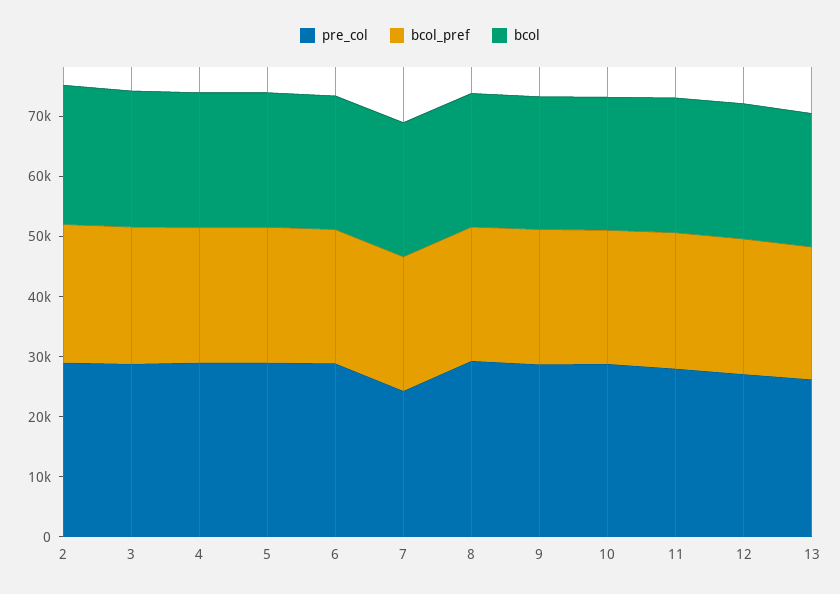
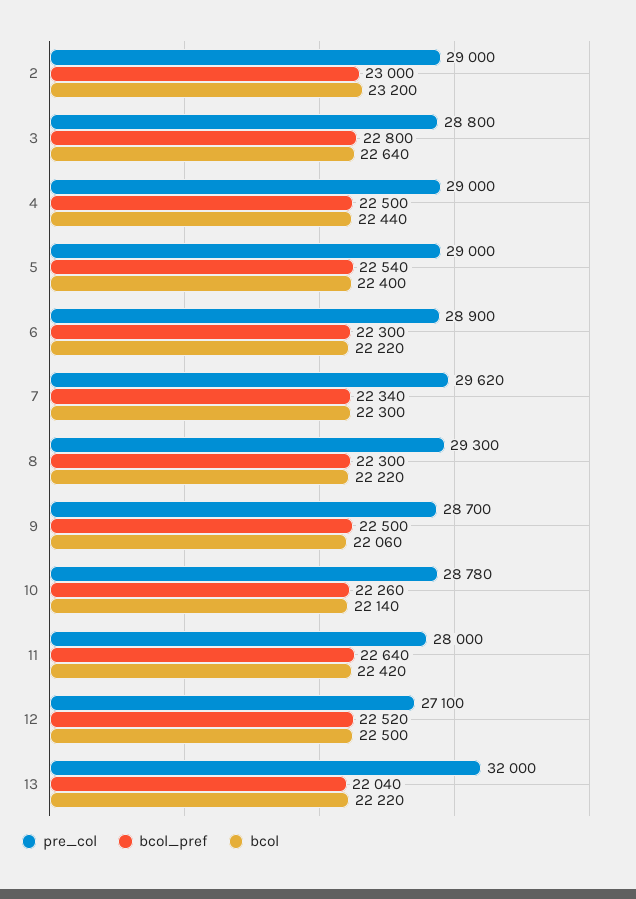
pre_col, 7: 24000 -> 29620
pre_col, 13: 26000 -> 32000

